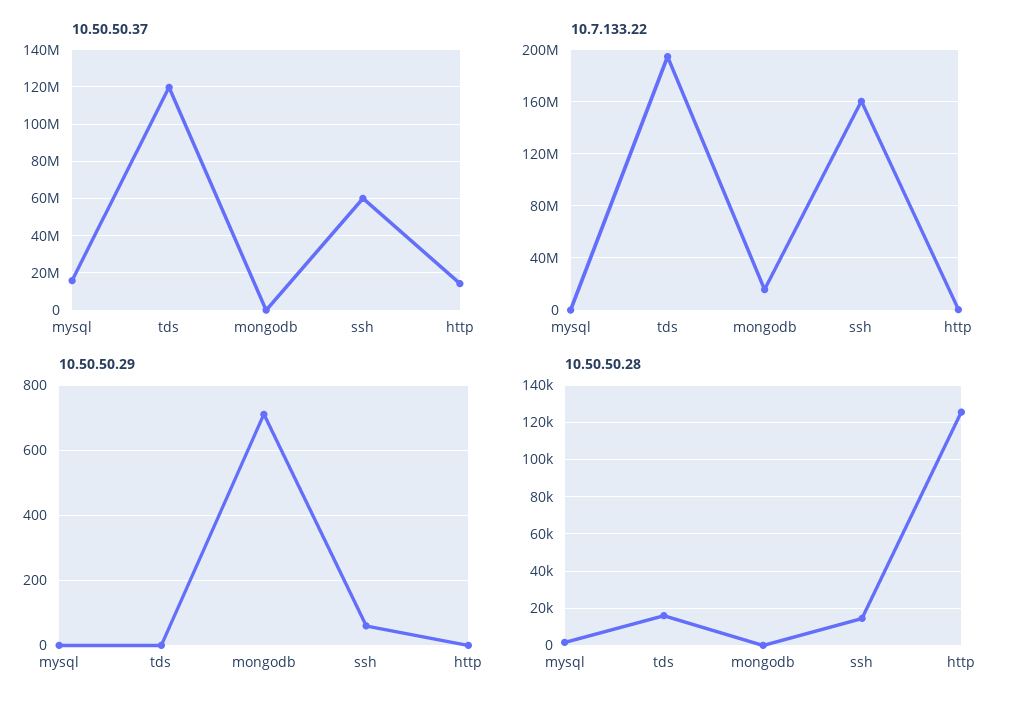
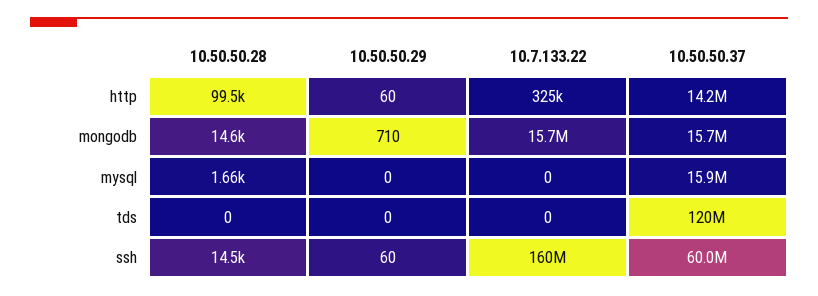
10.50.50.37, mongodb: 0 -> 15700000
10.7.133.22, tds: 195000000 -> 0
10.50.50.29, http: 0 -> 60
10.50.50.28, tds: 15000 -> 0
10.50.50.28, mongodb: 0 -> 14600
10.50.50.28, http: 125000 -> 99500

